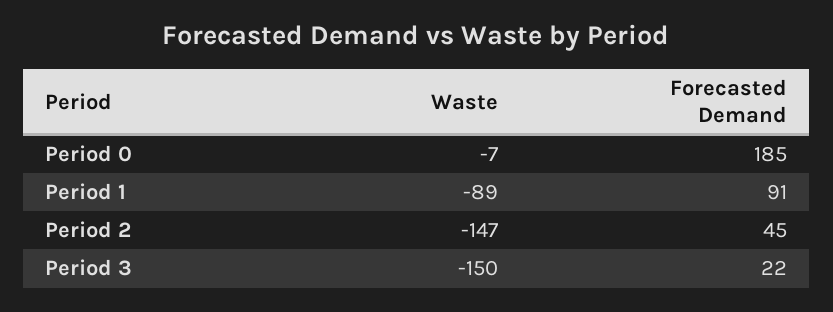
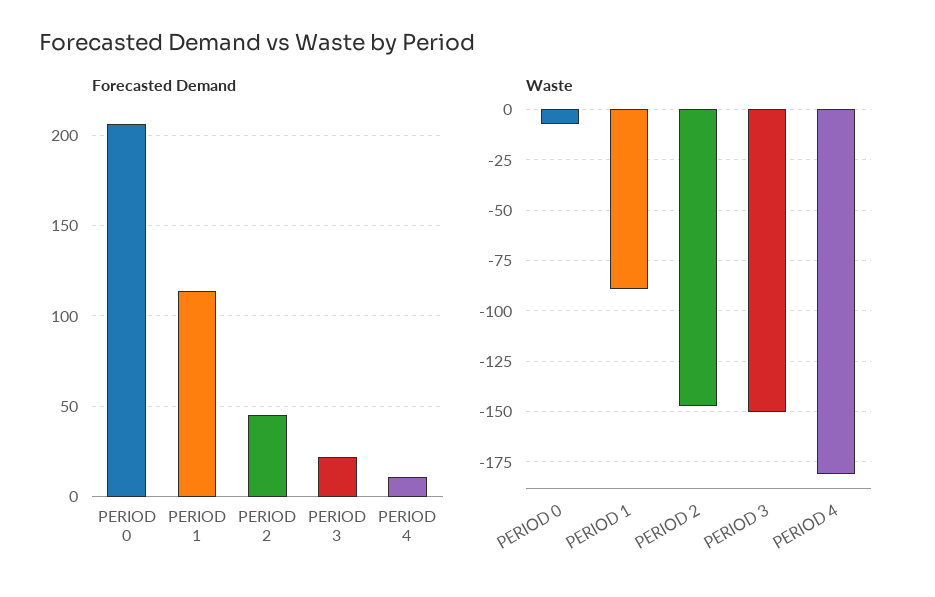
Forecasted Demand, Period 0: 185 -> 205
Forecasted Demand, Period 1: 91 -> 115
Forecasted Demand, PERIOD 4: none -> 10
Waste, PERIOD 4: none -> -180

